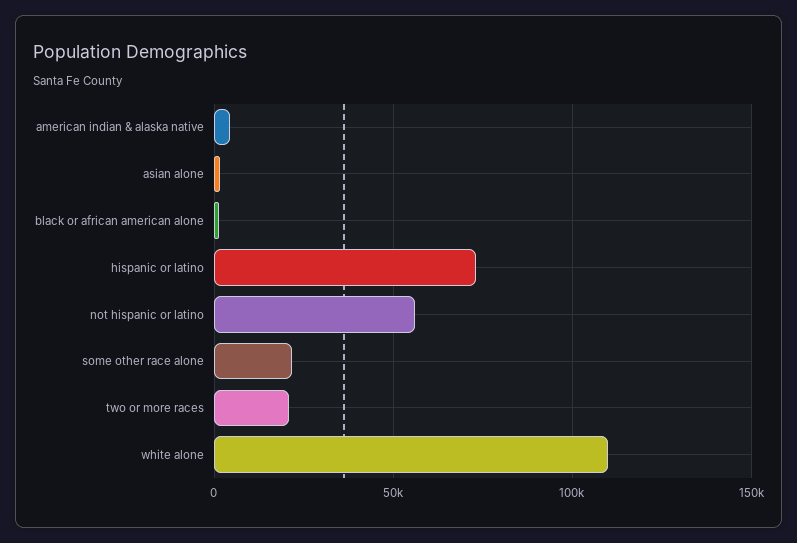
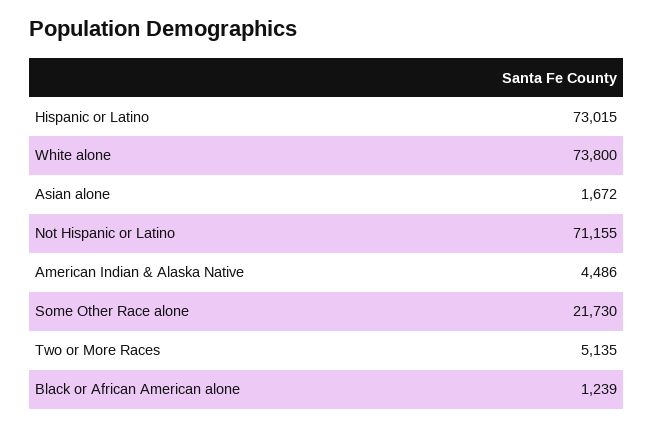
not hispanic or latino: 55000 -> 71155
two or more races: 20000 -> 5135
white alone: 110000 -> 73800

